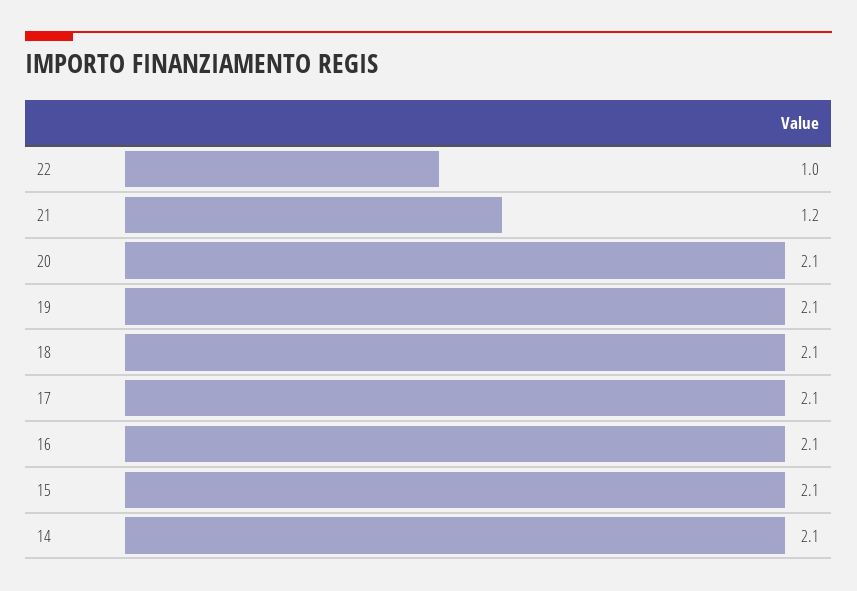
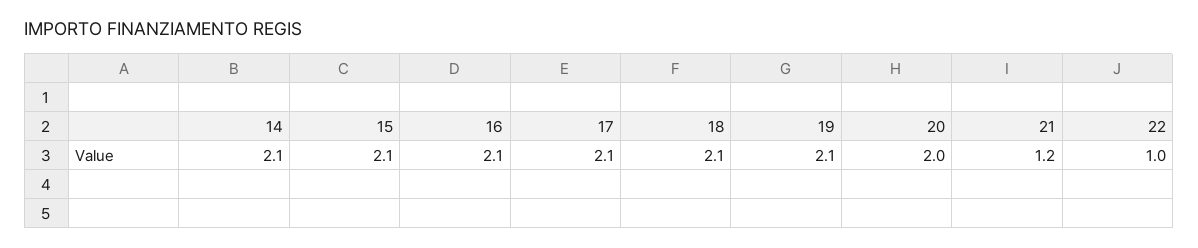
20: 2.1 -> 2

